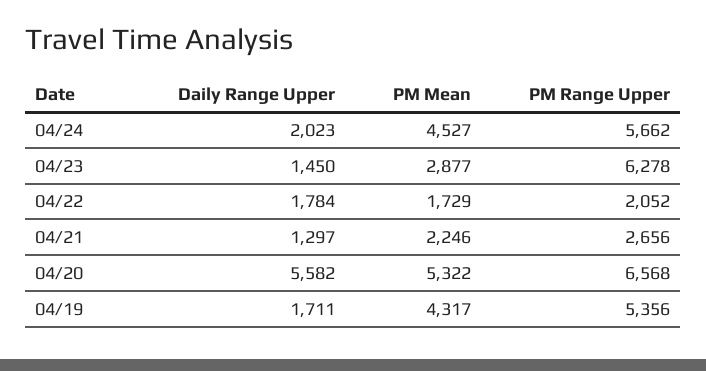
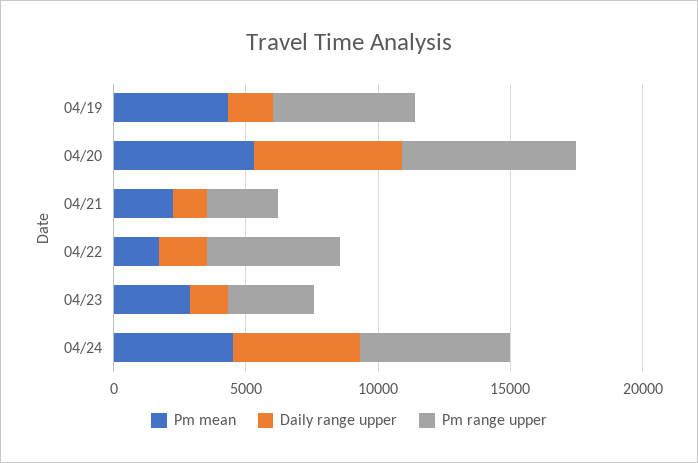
Daily Range Upper, 04/24: 2023 -> 5000
PM Range Upper, 04/23: 6278 -> 3000
PM Range Upper, 04/22: 2052 -> 5000

